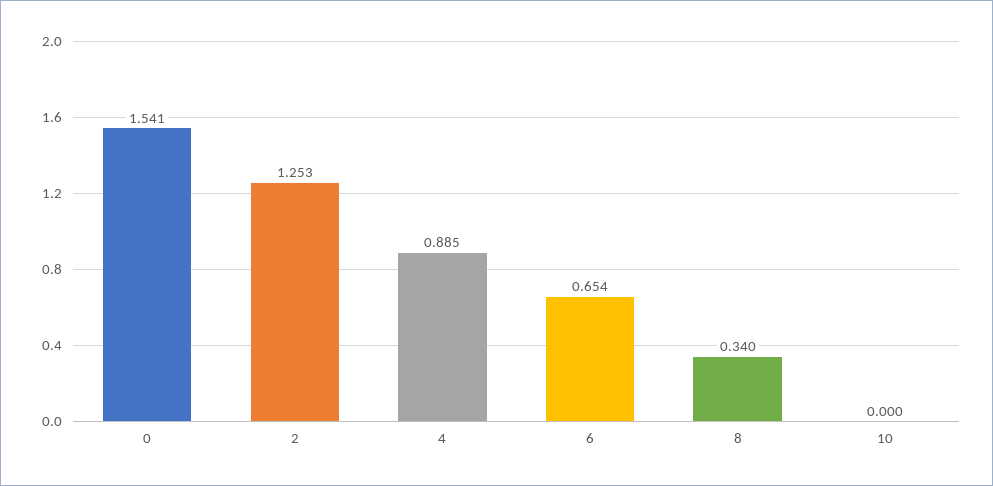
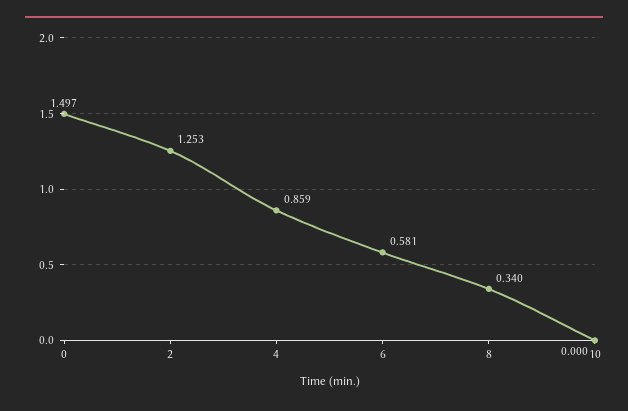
0: 1.541 -> 1.497
4: 0.885 -> 0.859
6: 0.654 -> 0.581

